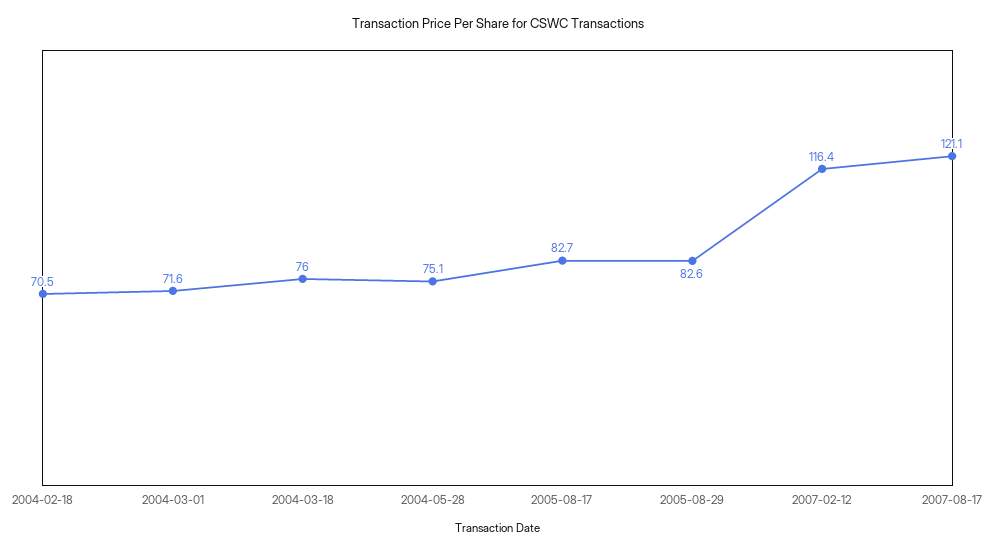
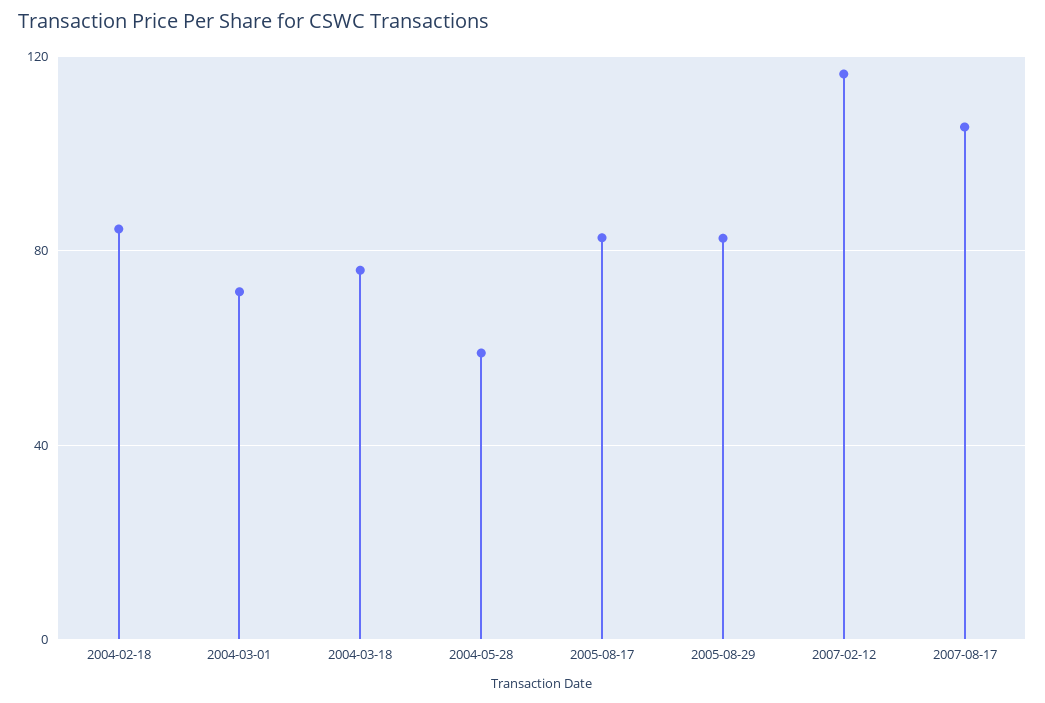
2004-02-18: 70.5 -> 85
2004-05-28: 75.1 -> 60
2007-08-17: 121.1 -> 105

